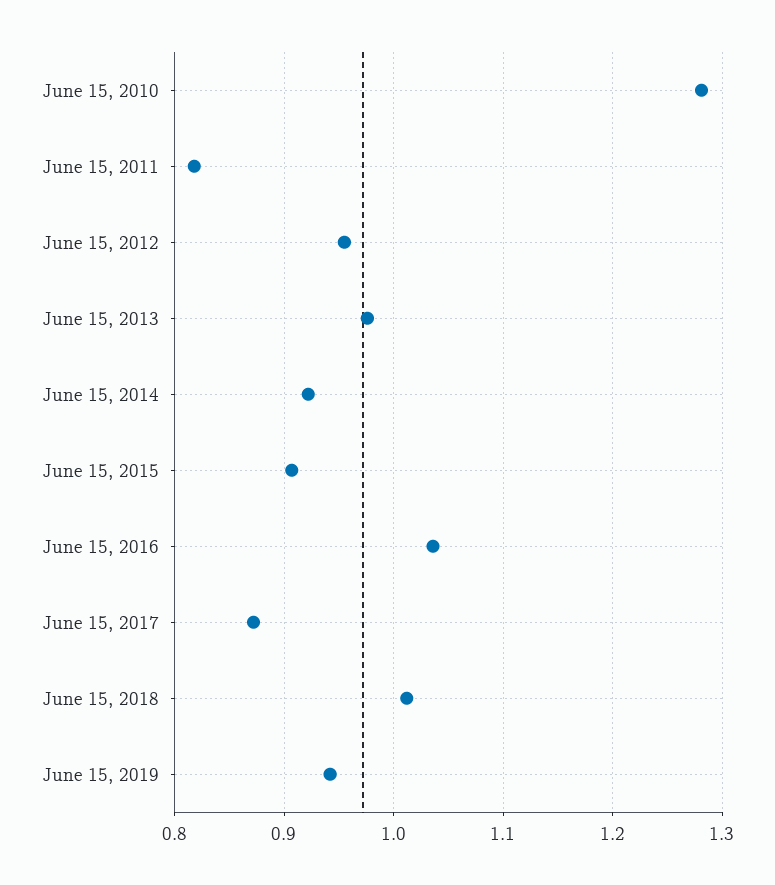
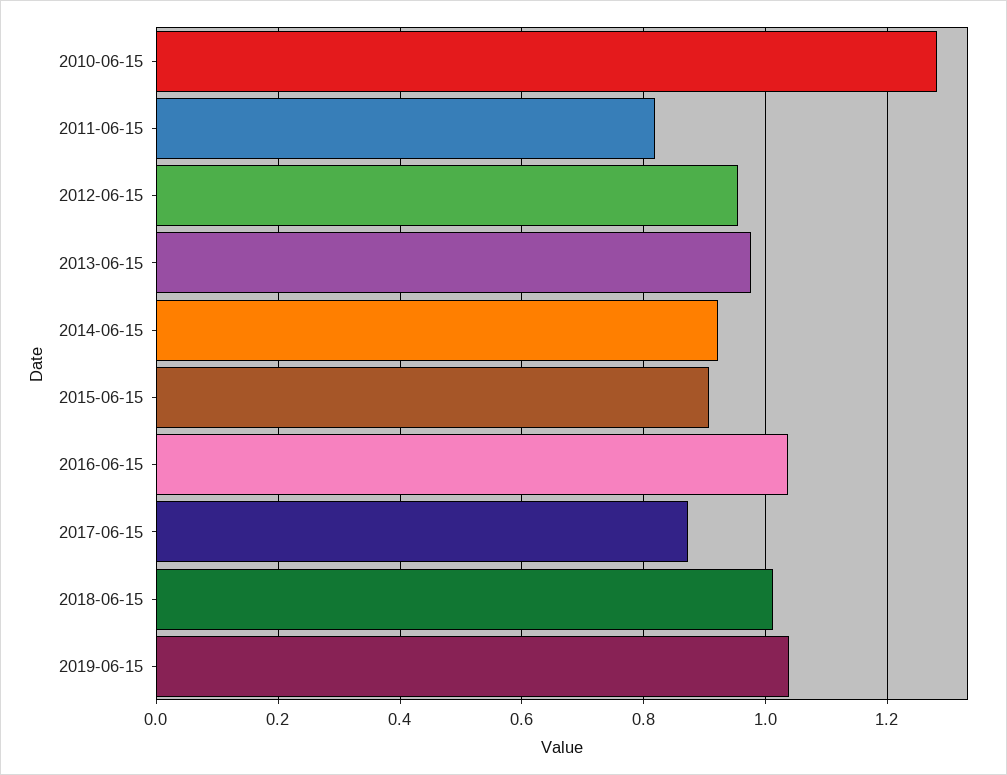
June 15, 2019: 0.94 -> 1.04

